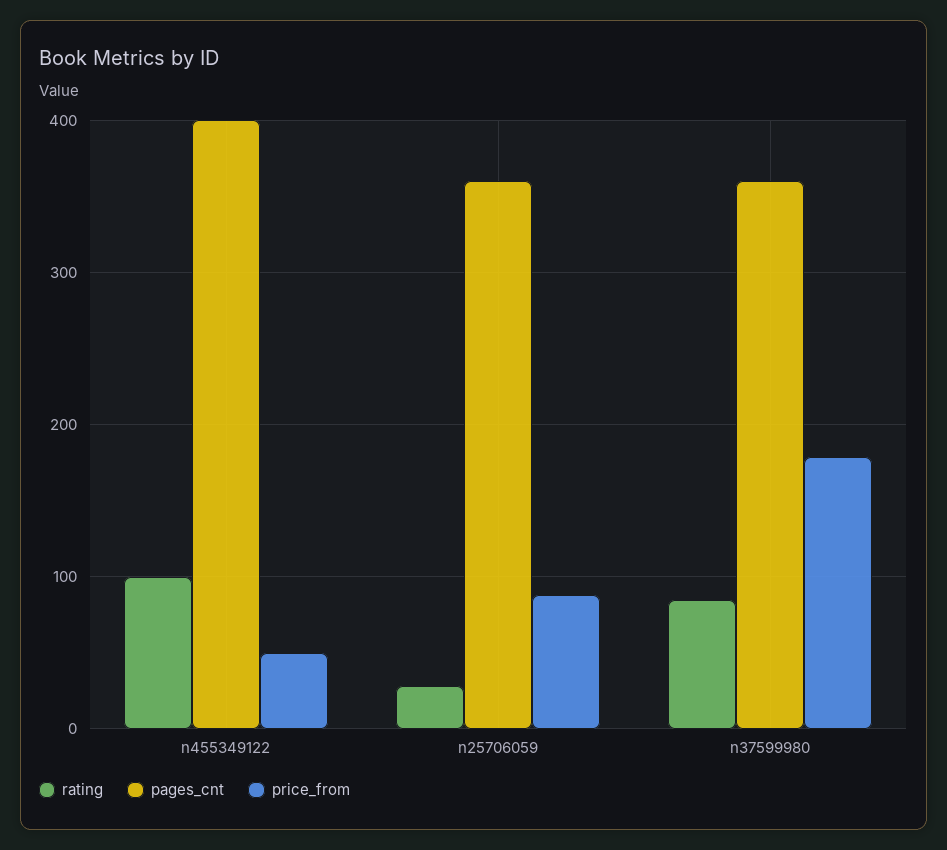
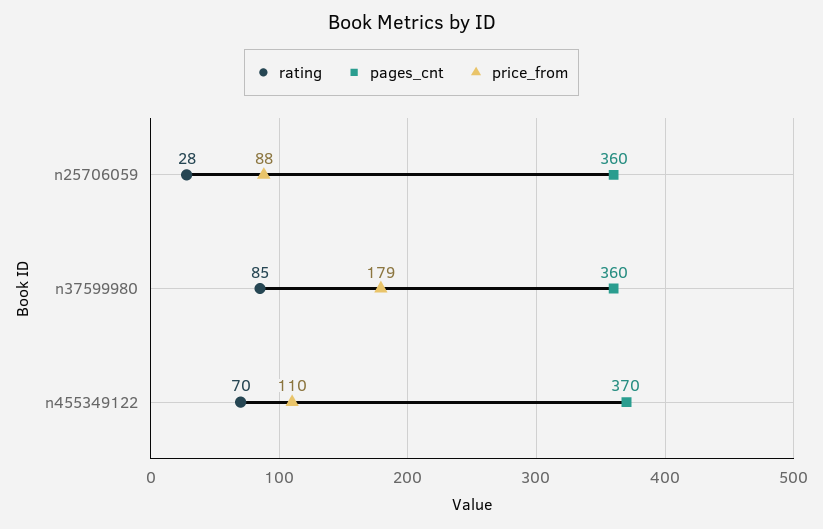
rating, n455349122: 100 -> 70
pages_cnt, n455349122: 400 -> 370
price_from, n455349122: 50 -> 110

